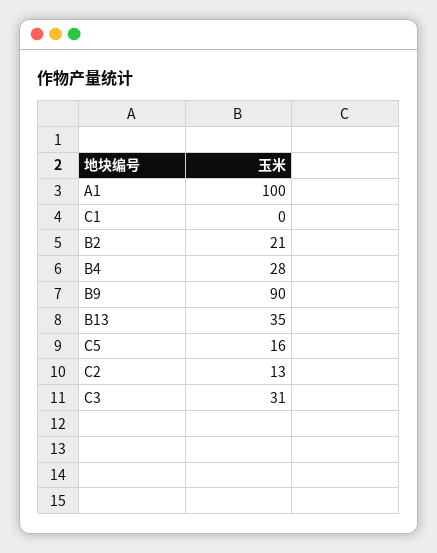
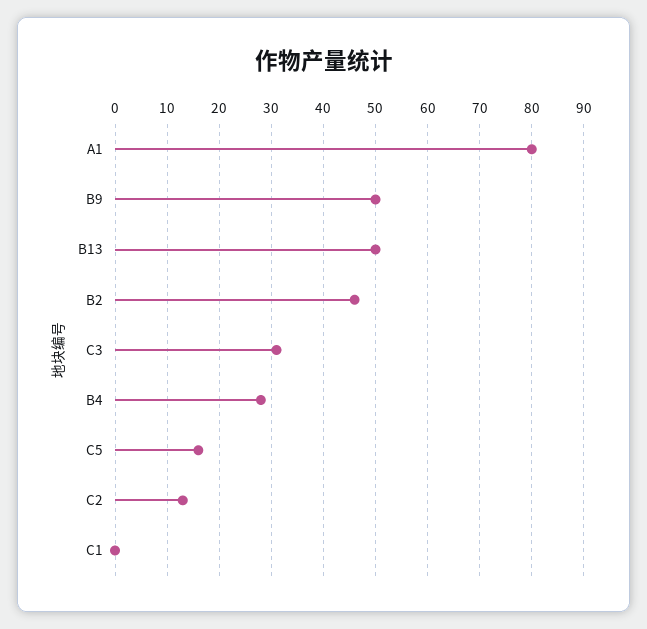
A1: 100 -> 80
B2: 21 -> 45
B9: 90 -> 50
B13: 35 -> 50

